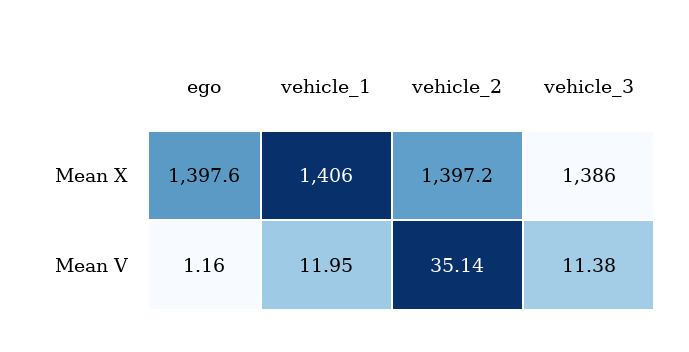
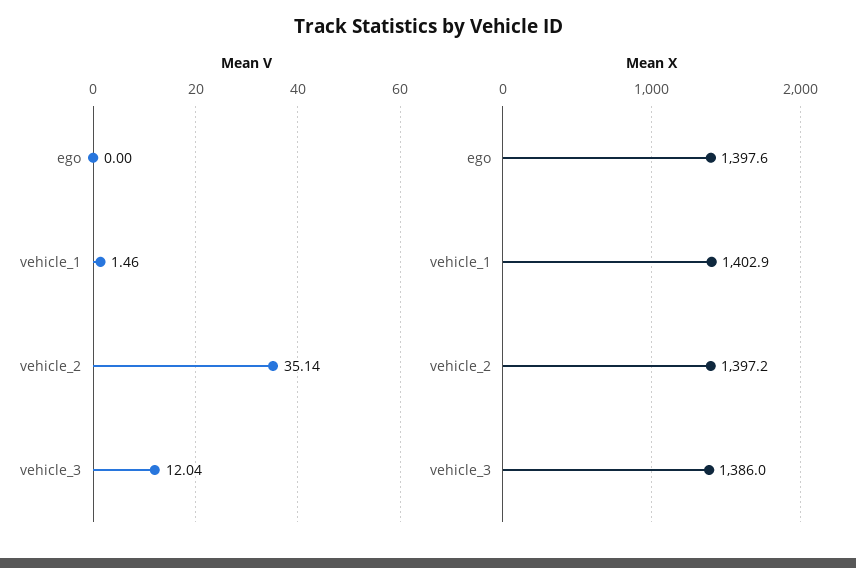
Mean X, vehicle_1: 1406 -> 1402.9
Mean V, ego: 1.16 -> 0
Mean V, vehicle_1: 11.95 -> 1.46
Mean V, vehicle_3: 11.38 -> 12.04

